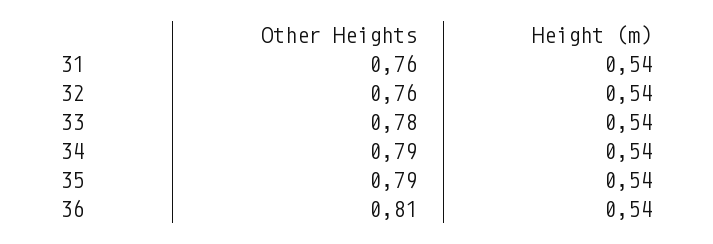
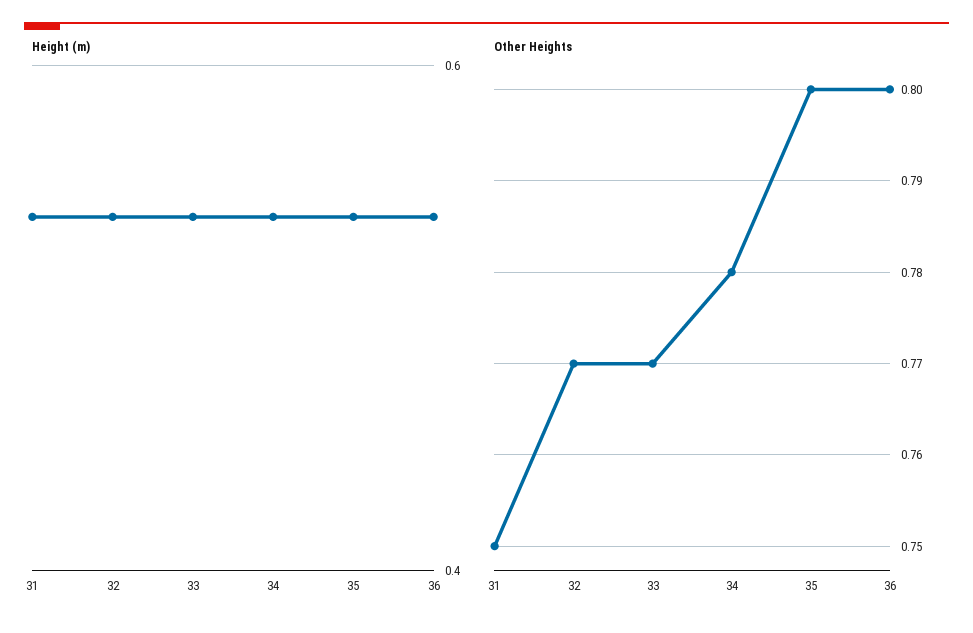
Other Heights, 31: 0.76 -> 0.75
Other Heights, 32: 0.76 -> 0.77
Other Heights, 33: 0.78 -> 0.77
Other Heights, 34: 0.79 -> 0.78
Other Heights, 35: 0.79 -> 0.8
Other Heights, 36: 0.81 -> 0.8

